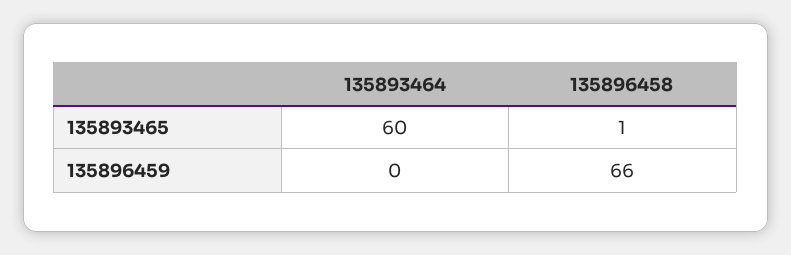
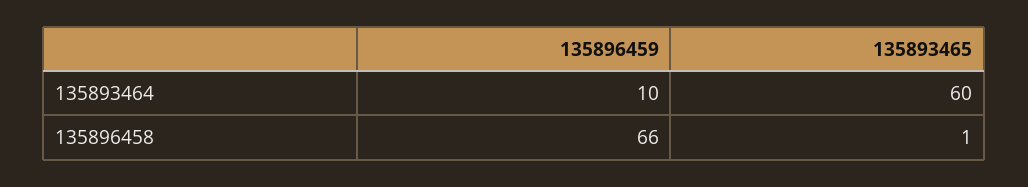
135893464, 135896459: 0 -> 10

